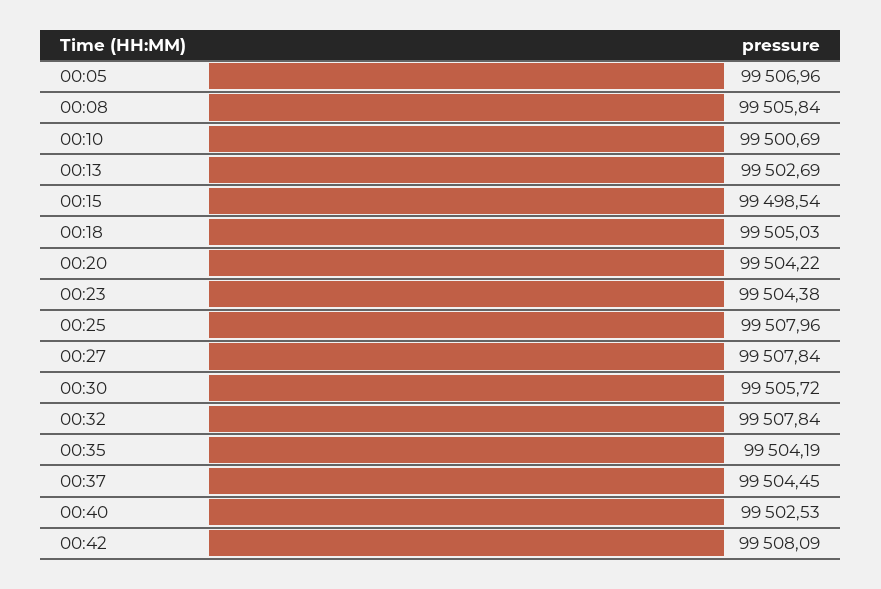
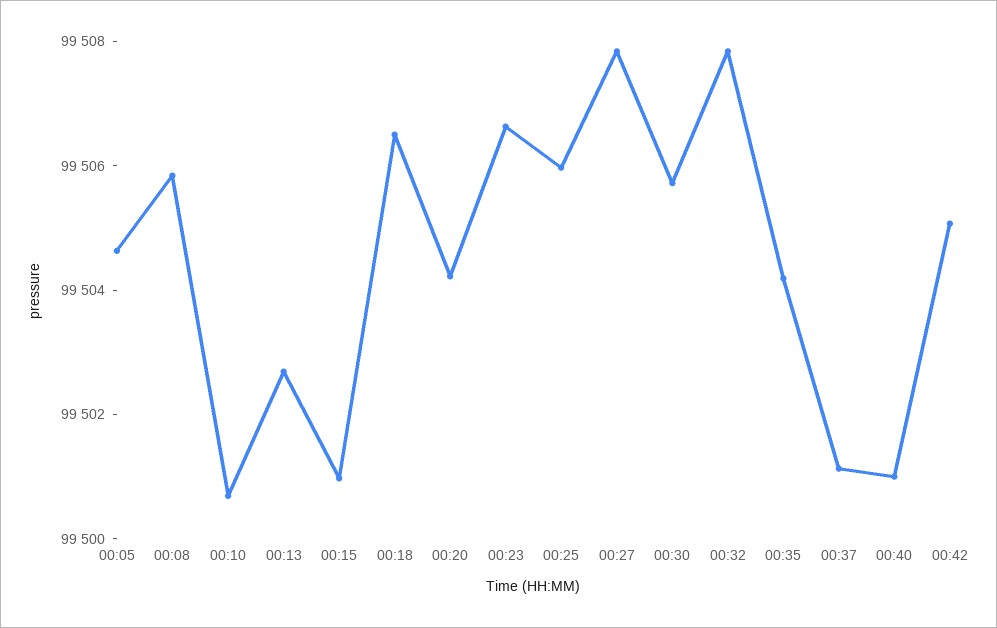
00:05: 99506.96 -> 99504.5
00:15: 99498.54 -> 99501
00:18: 99505.03 -> 99506.5
00:23: 99504.38 -> 99506.5
00:25: 99507.96 -> 99506
00:37: 99504.45 -> 99501
00:40: 99502.53 -> 99501
00:42: 99508.09 -> 99505

